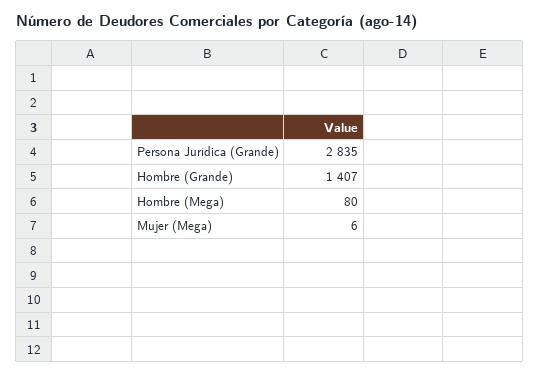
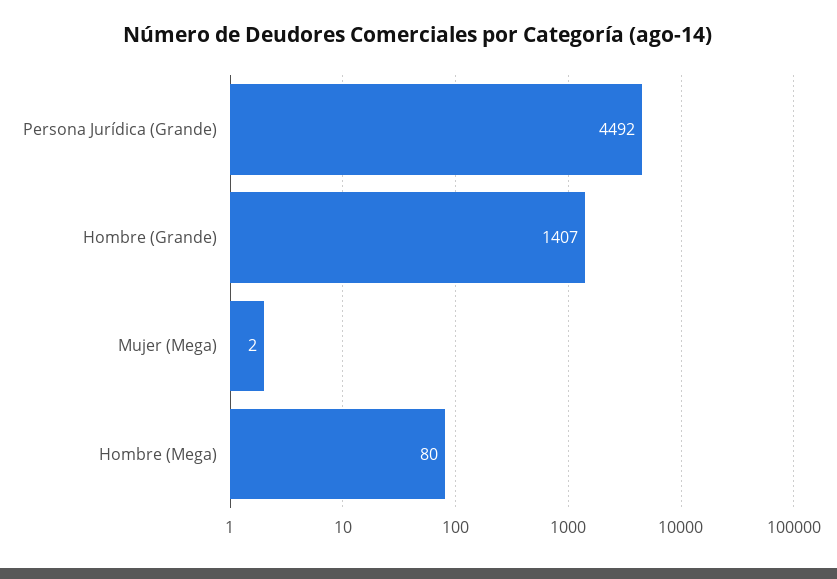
Persona Jurídica (Grande): 2835 -> 4492
Mujer (Mega): 6 -> 2

